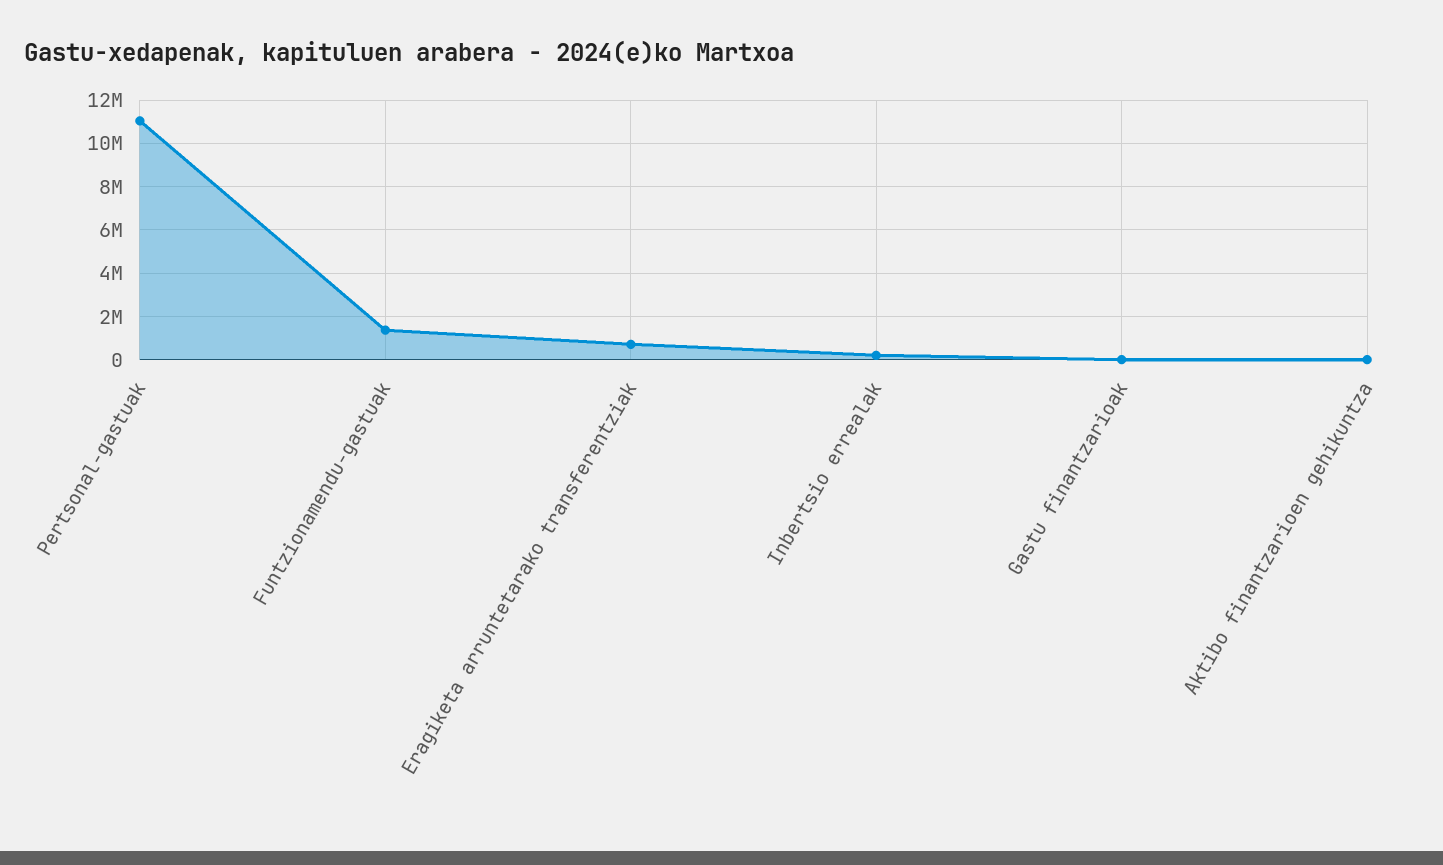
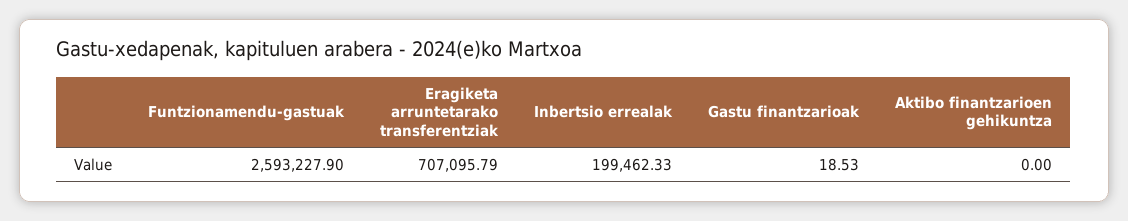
Pertsonal-gastuak: 11000000 -> none
Funtzionamendu-gastuak: 1500000 -> 2593227.9

